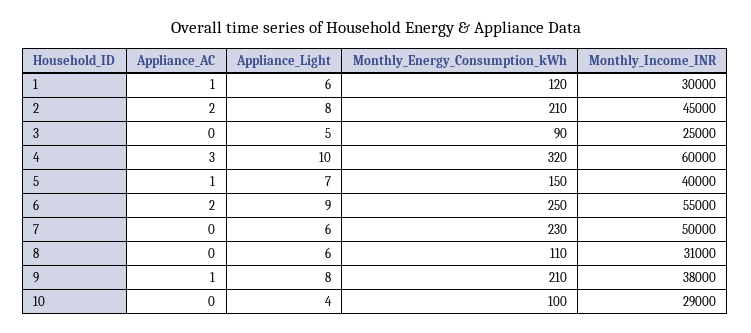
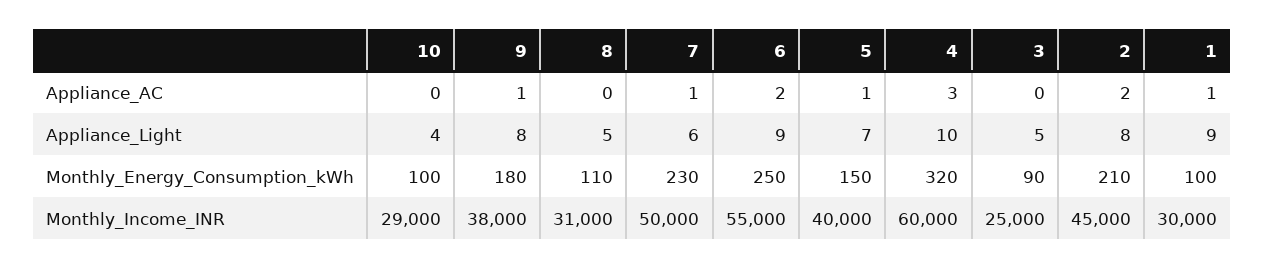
Appliance_Light, 1: 6 -> 9
Monthly_Energy_Consumption_kWh, 1: 120 -> 100
Appliance_AC, 7: 0 -> 1
Appliance_Light, 8: 6 -> 5
Monthly_Energy_Consumption_kWh, 9: 210 -> 180

